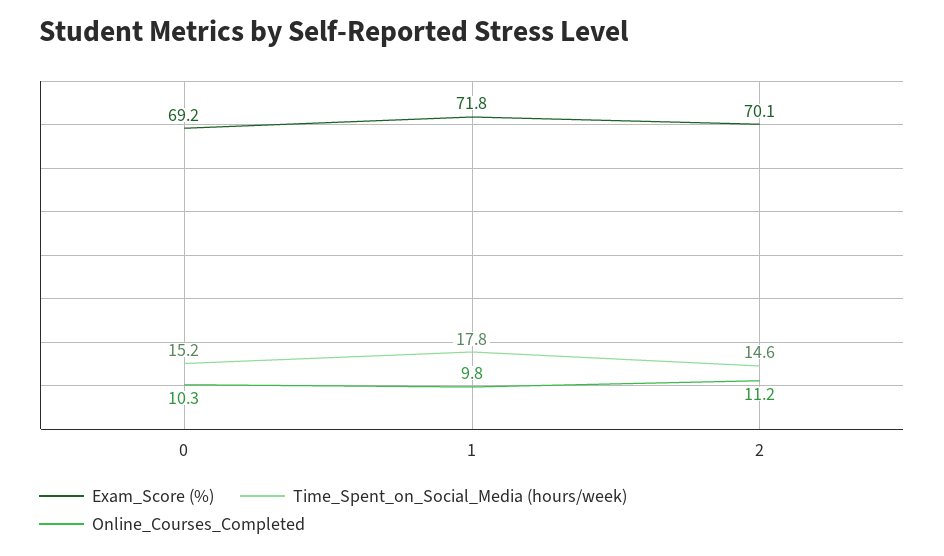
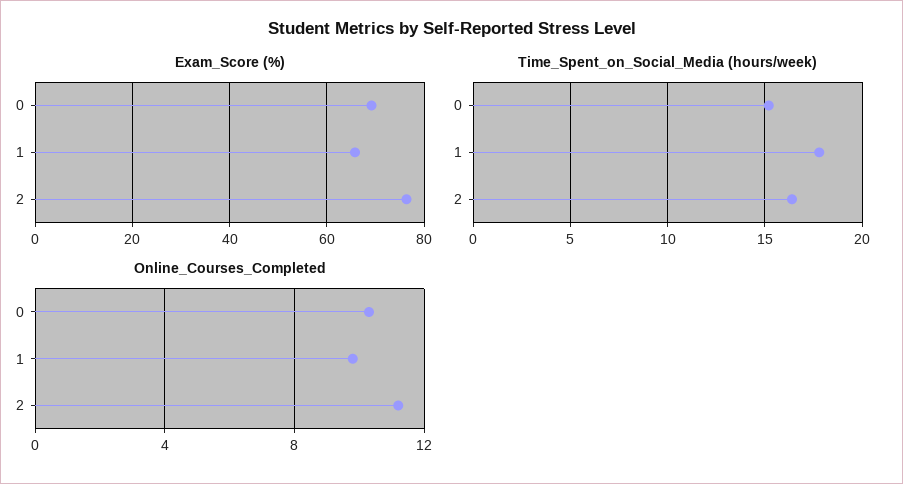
Exam_Score (%), 1: 71.8 -> 66
Exam_Score (%), 2: 70.1 -> 76
Time_Spent_on_Social_Media (hours/week), 2: 14.6 -> 16.5

